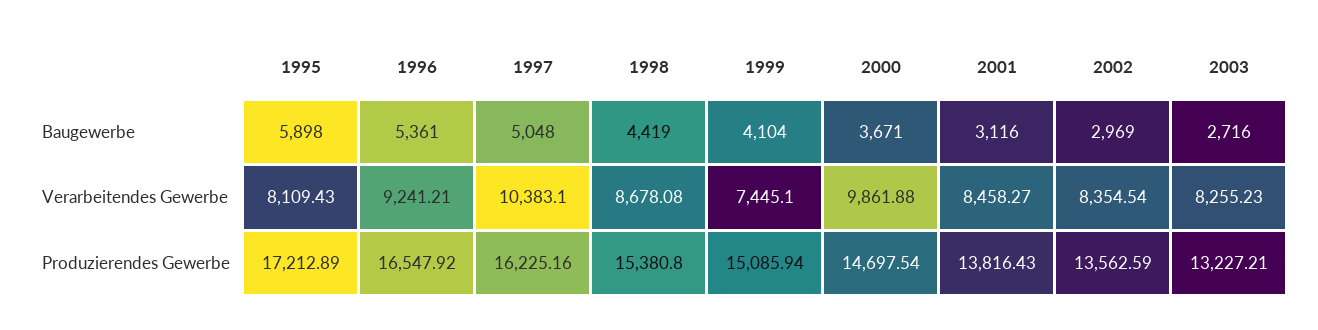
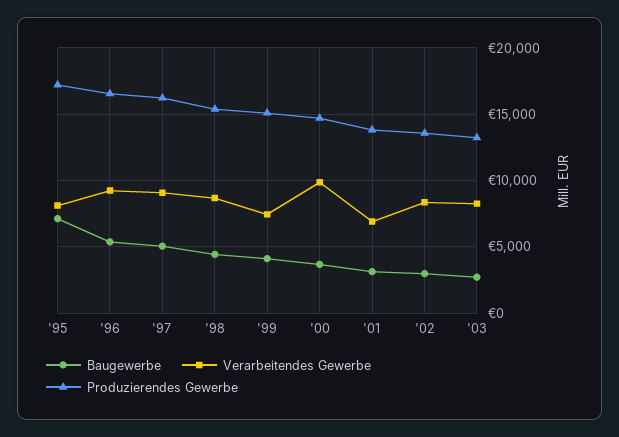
Baugewerbe, 1995: 5898 -> 7000
Verarbeitendes Gewerbe, 1997: 10383.1 -> 9000
Verarbeitendes Gewerbe, 2001: 8458.27 -> 7000

